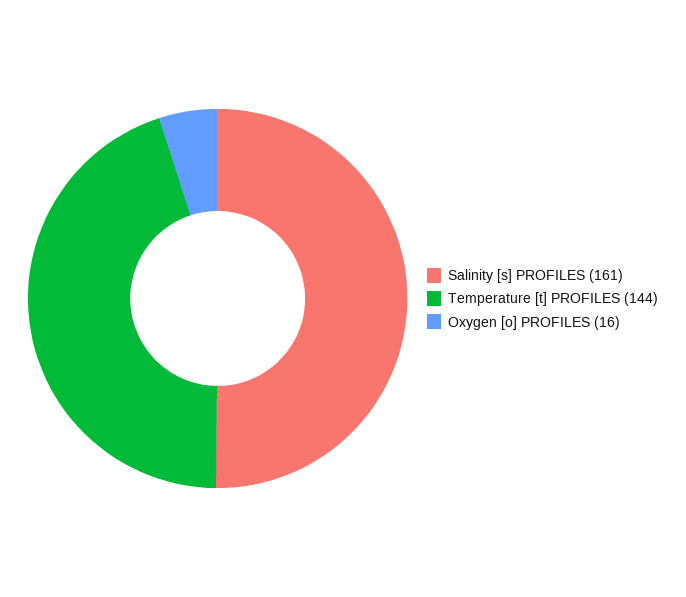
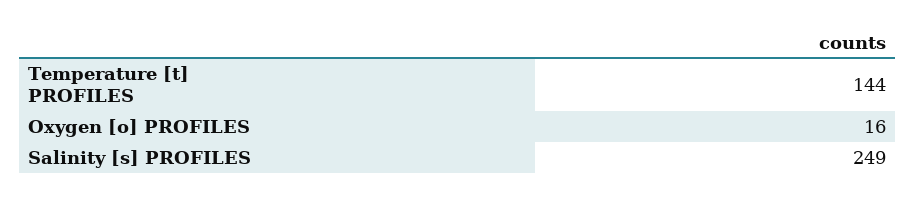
Salinity [s] PROFILES: 161 -> 249

